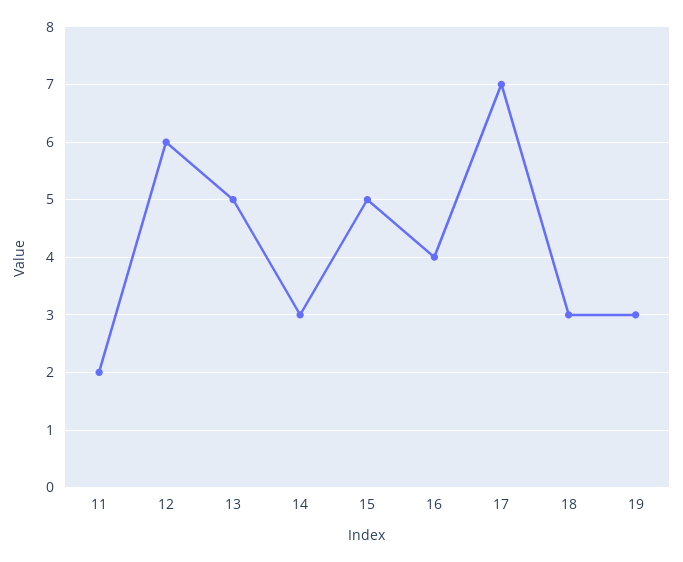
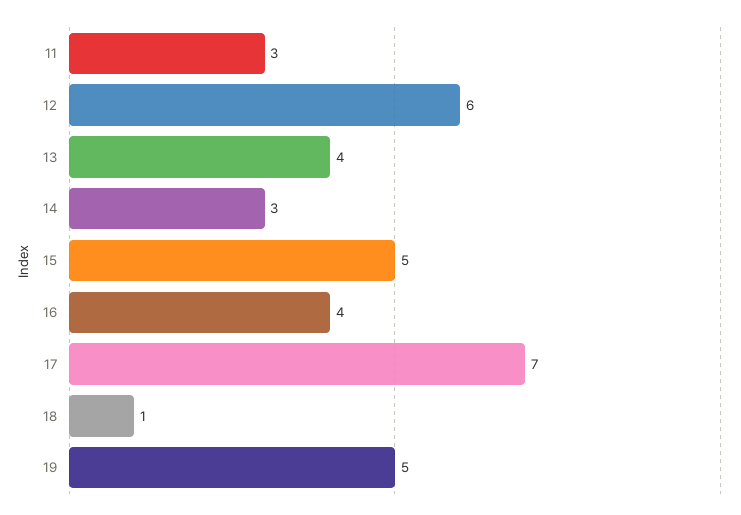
11: 2 -> 3
13: 5 -> 4
18: 3 -> 1
19: 3 -> 5

